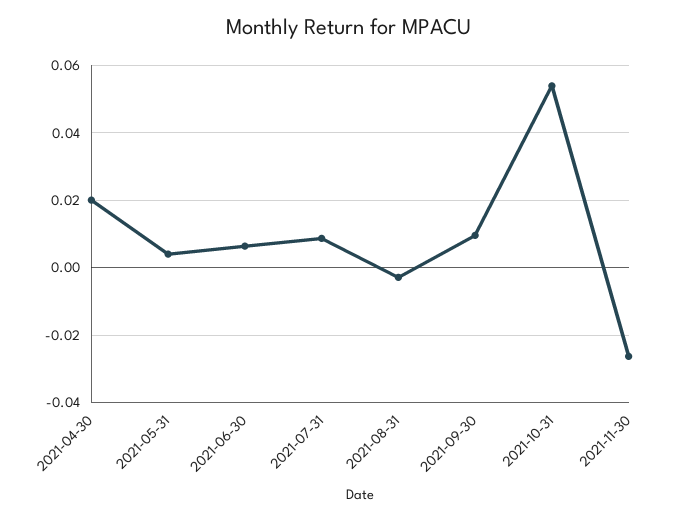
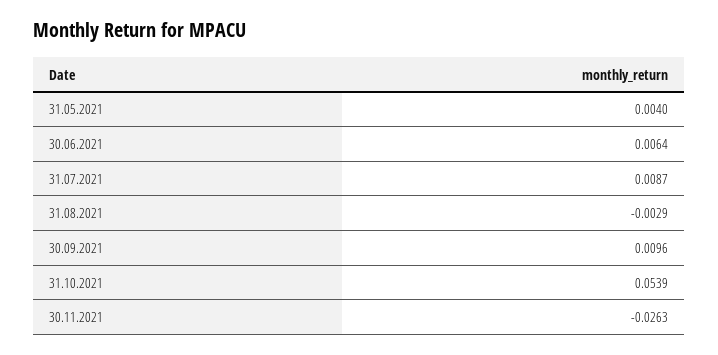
2021-04-30: 0.02 -> none

